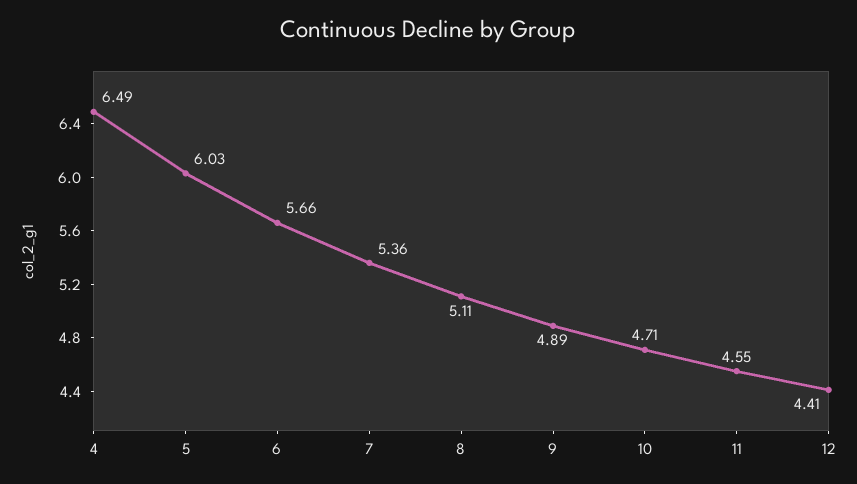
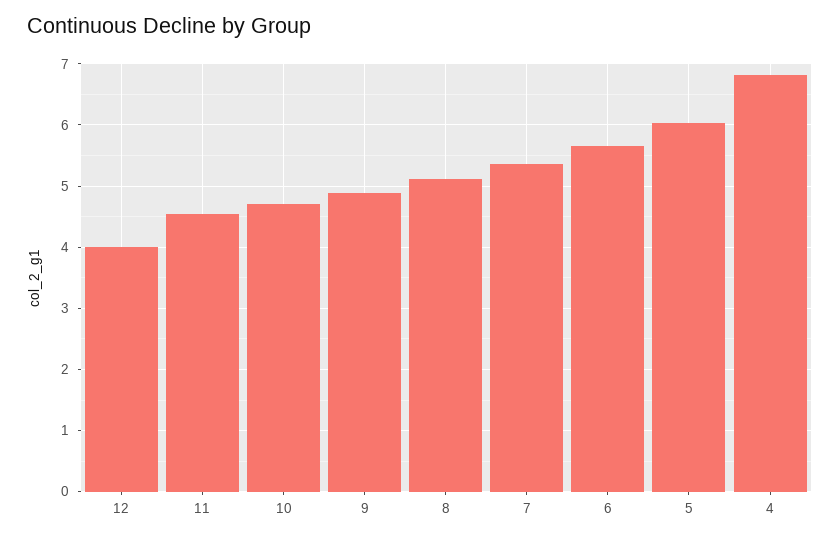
4: 6.49 -> 6.8
12: 4.41 -> 4

